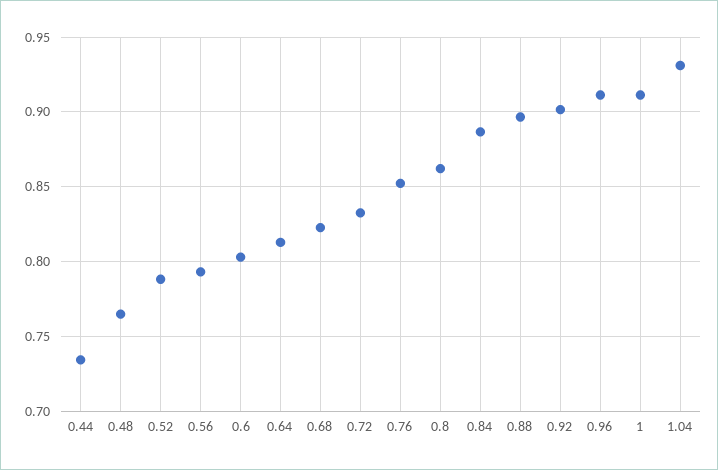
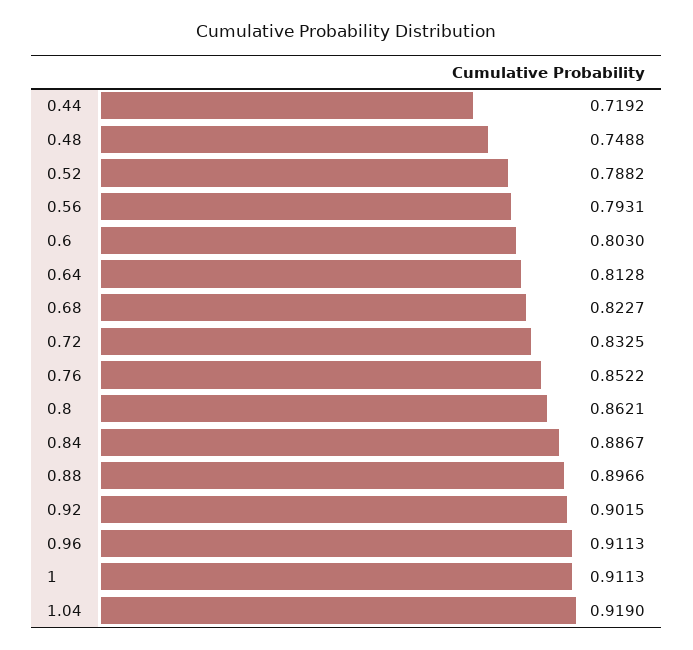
0.44: 0.735 -> 0.7192
0.48: 0.765 -> 0.7488
1.04: 0.93 -> 0.919

